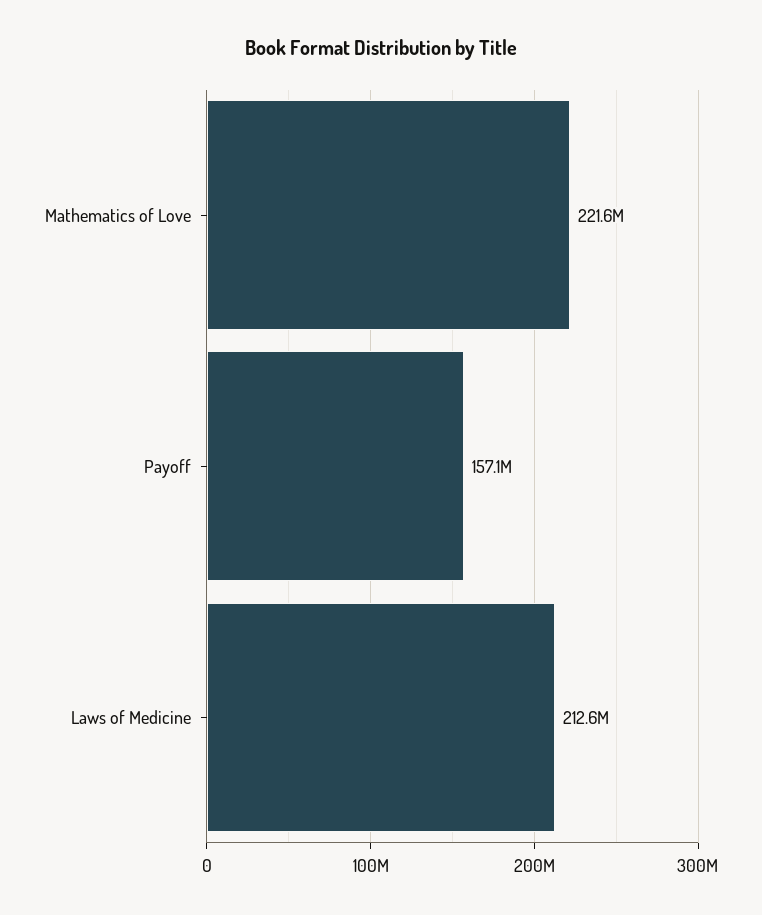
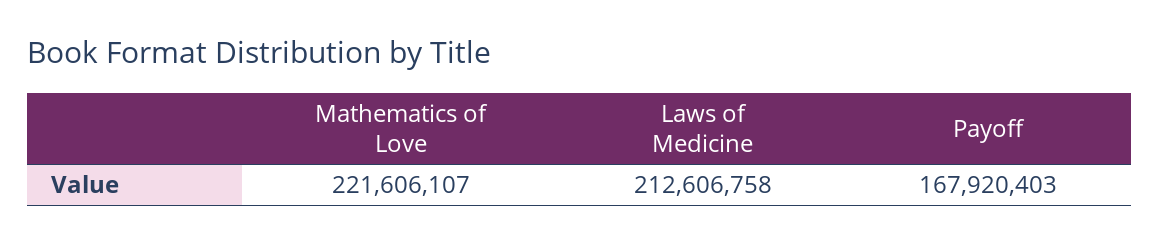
Payoff: 157100000 -> 167920403

